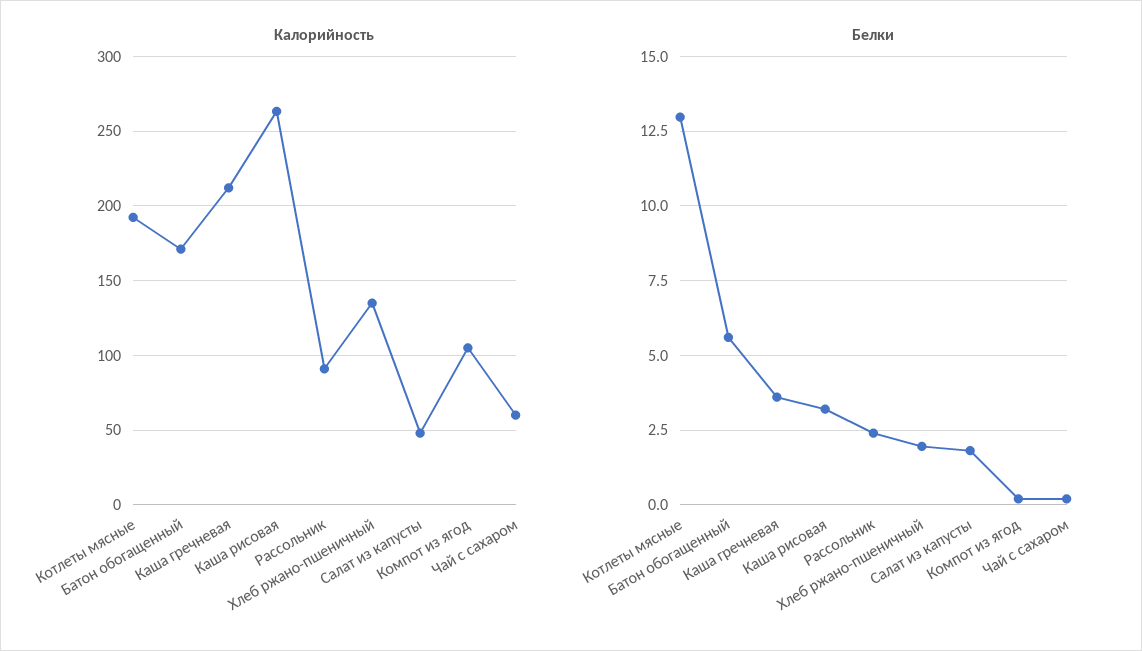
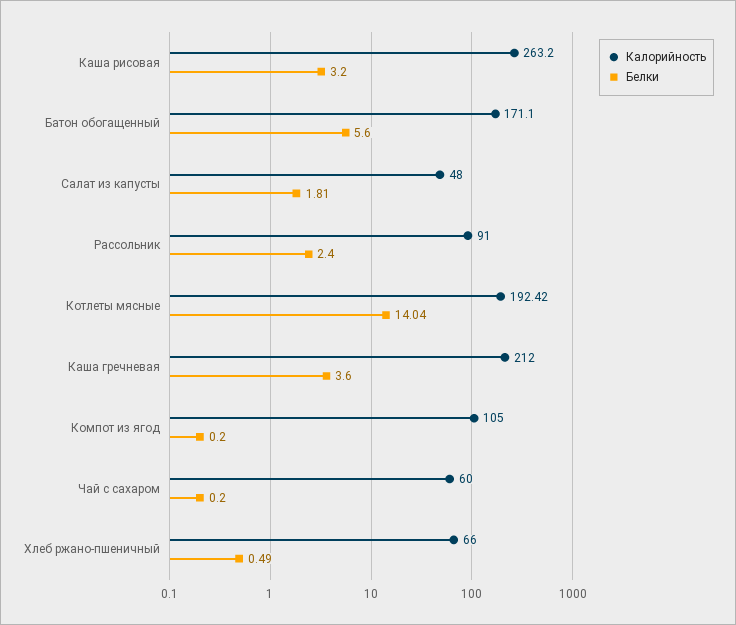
Калорийность, Хлеб ржано-пшеничный: 135 -> 66
Белки, Котлеты мясные: 13 -> 14.04
Белки, Хлеб ржано-пшеничный: 2 -> 0.49

